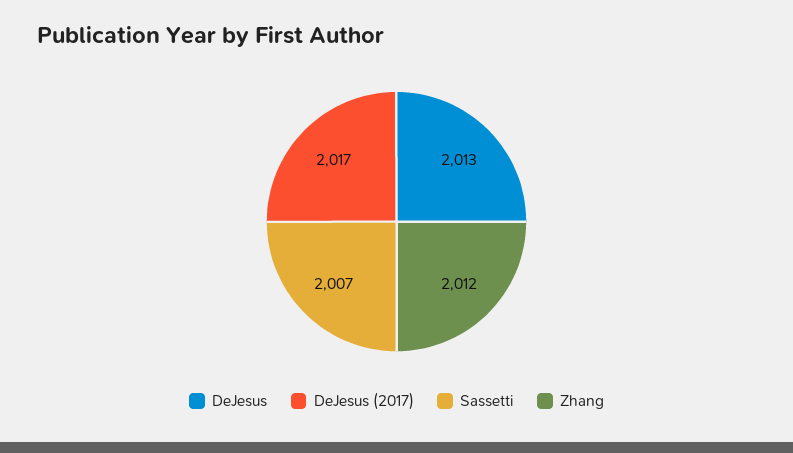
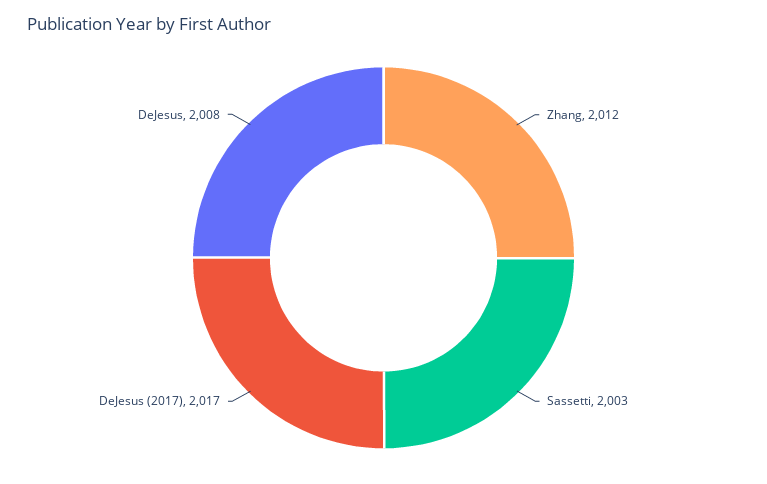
DeJesus: 2013 -> 2008
Sassetti: 2007 -> 2003

